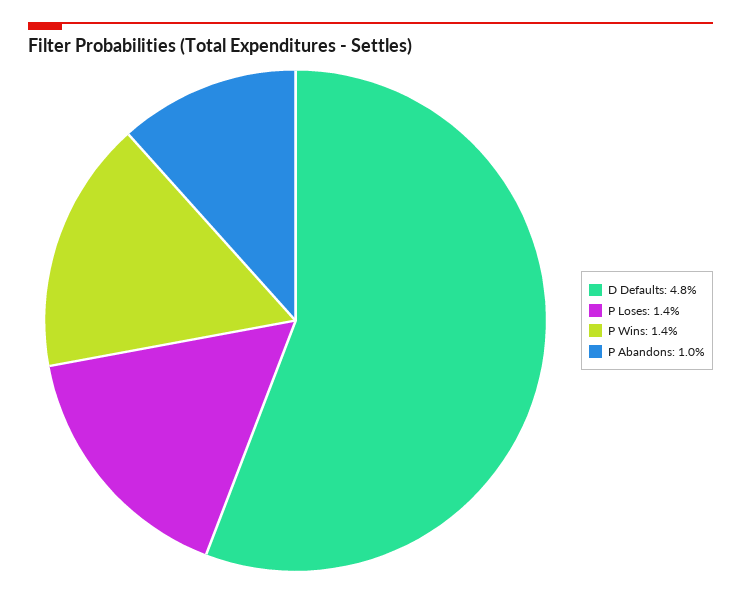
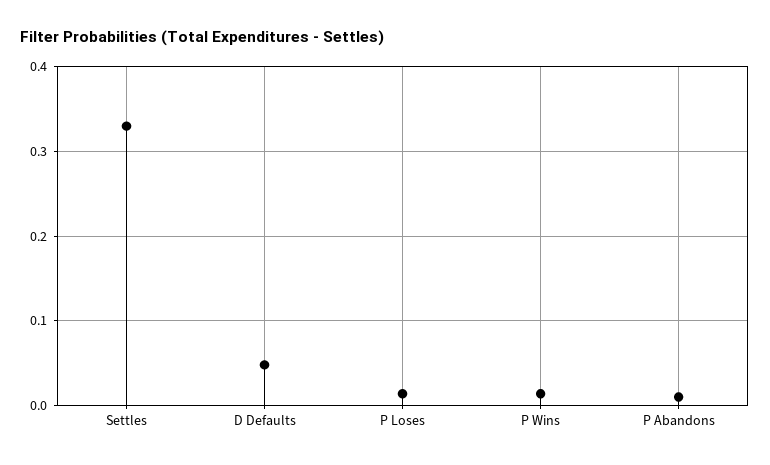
Settles: none -> 0.33

